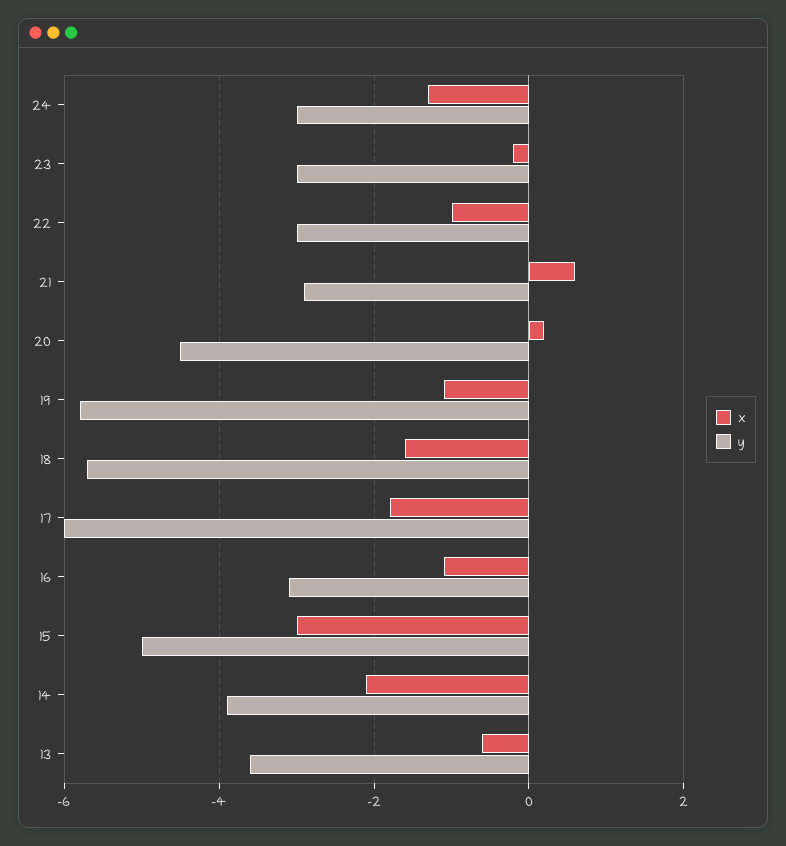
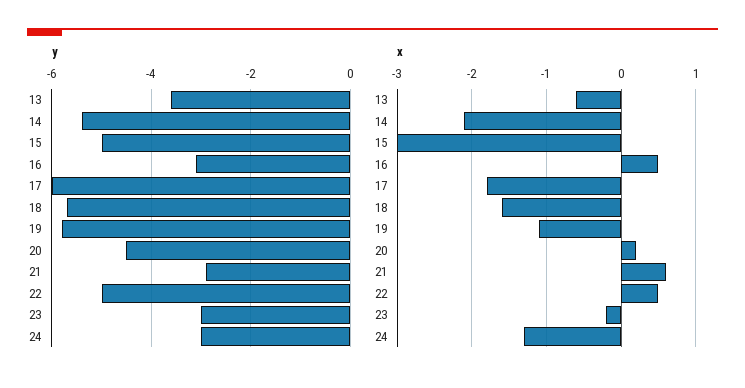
x, 22: -1 -> 0.5
y, 22: -3 -> -5
x, 16: -1 -> 0.5
y, 14: -4 -> -5.5

